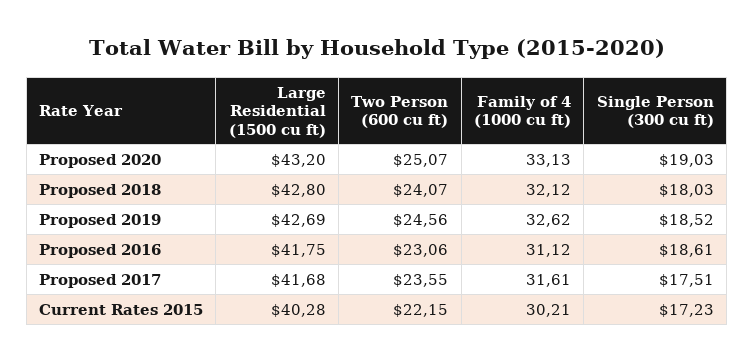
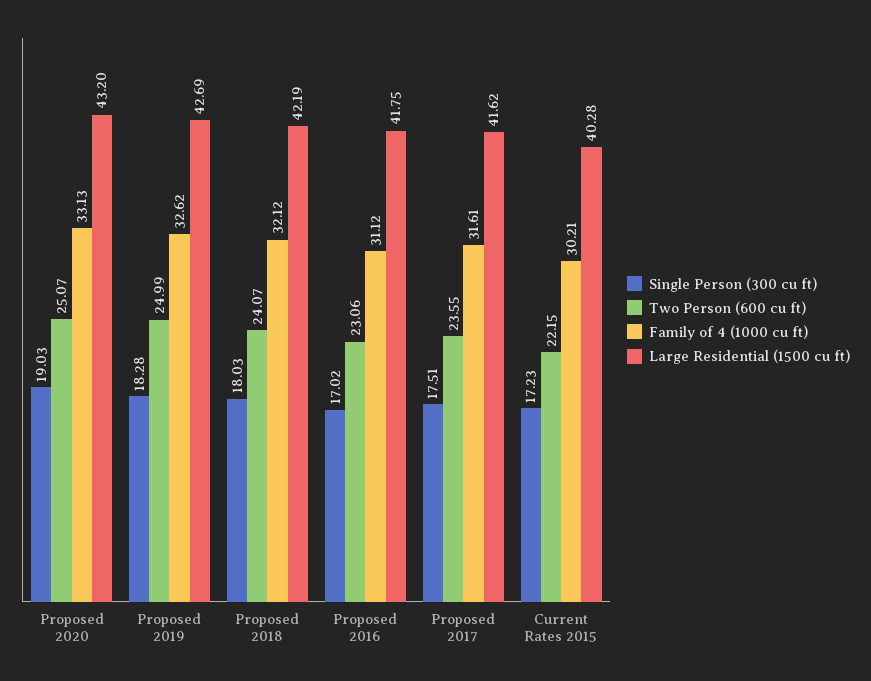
Large Residential (1500 cu ft), Proposed 2018: 42.8 -> 42.19
Two Person (600 cu ft), Proposed 2019: 24.56 -> 24.99
Single Person (300 cu ft), Proposed 2019: 18.52 -> 18.28
Single Person (300 cu ft), Proposed 2016: 18.61 -> 17.02
Large Residential (1500 cu ft), Proposed 2017: 41.68 -> 41.62

